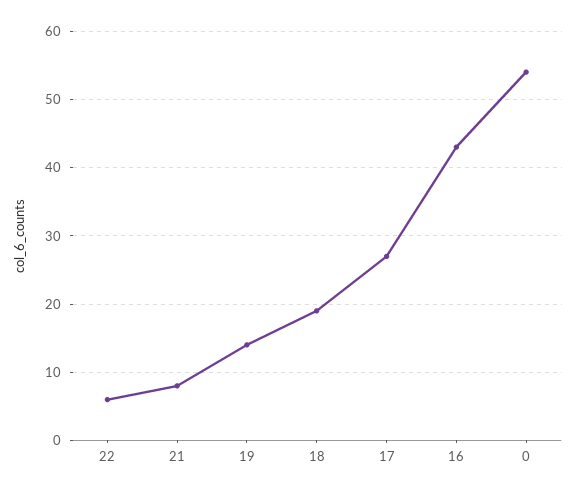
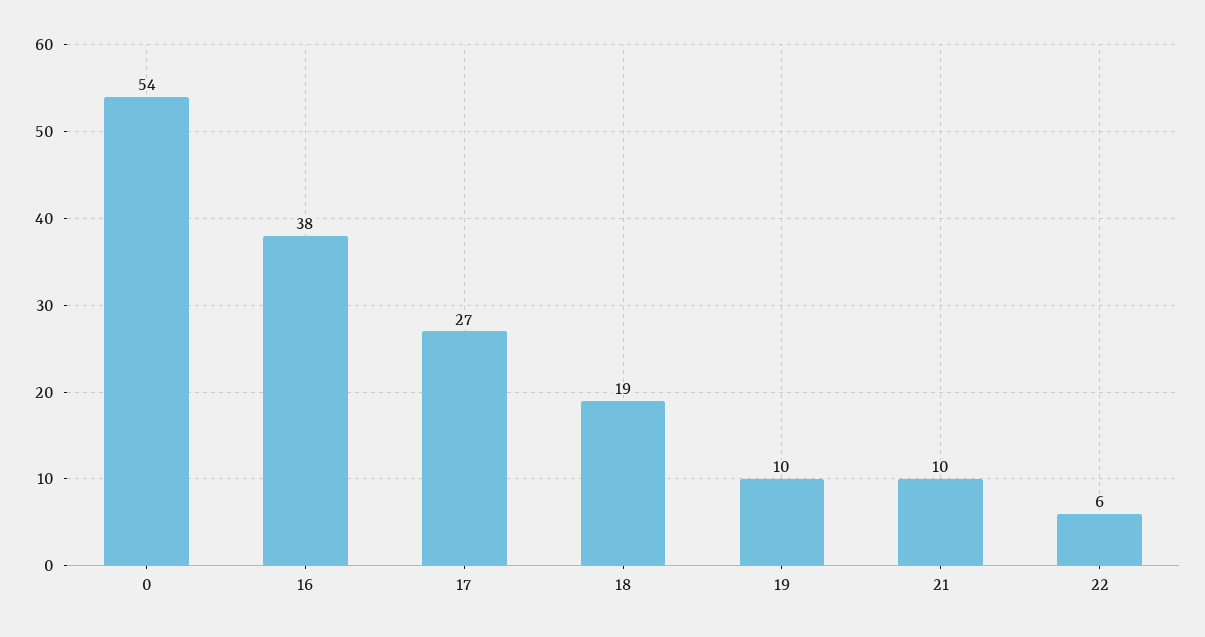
21: 8 -> 10
19: 14 -> 10
16: 43 -> 38

